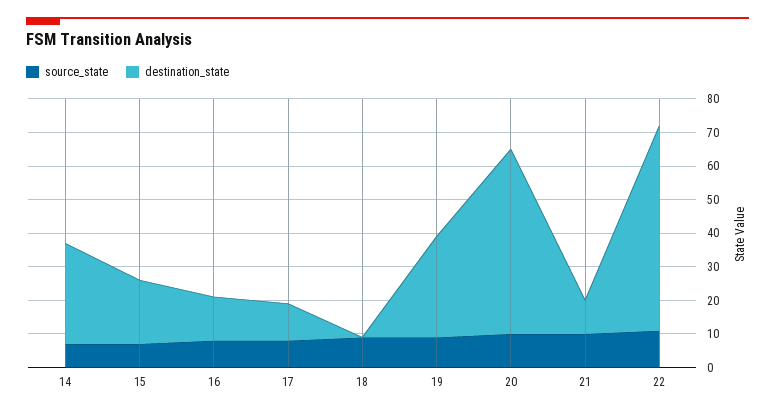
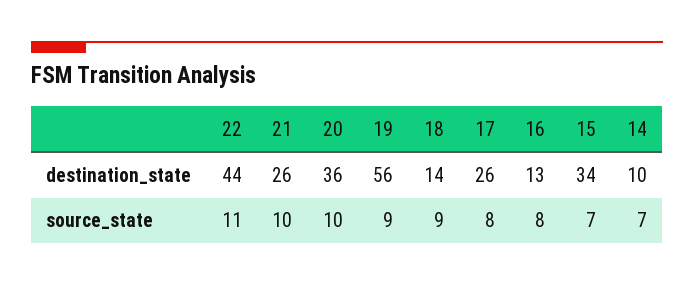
destination_state, 14: 30 -> 10
destination_state, 15: 20 -> 34
destination_state, 17: 10 -> 26
destination_state, 18: 0 -> 14
destination_state, 19: 30 -> 56
destination_state, 20: 55 -> 36
destination_state, 21: 10 -> 26
destination_state, 22: 60 -> 44

